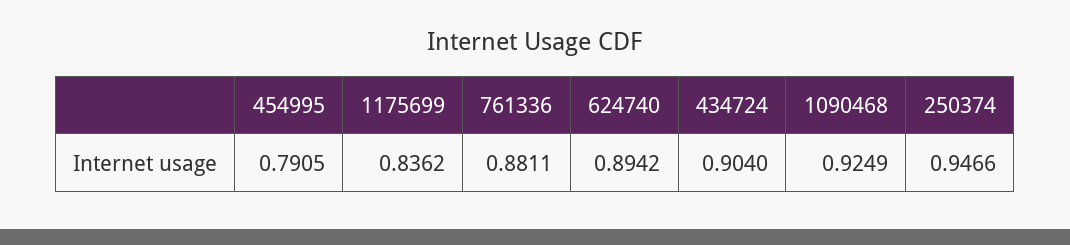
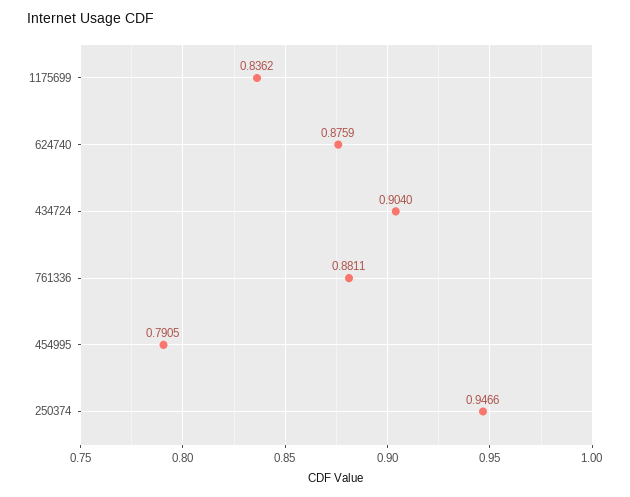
624740: 0.8942 -> 0.8759
1090468: 0.9249 -> none

